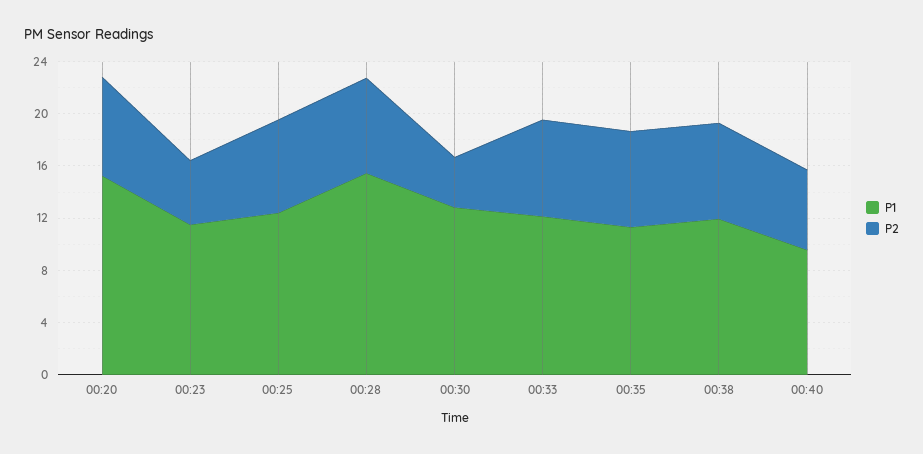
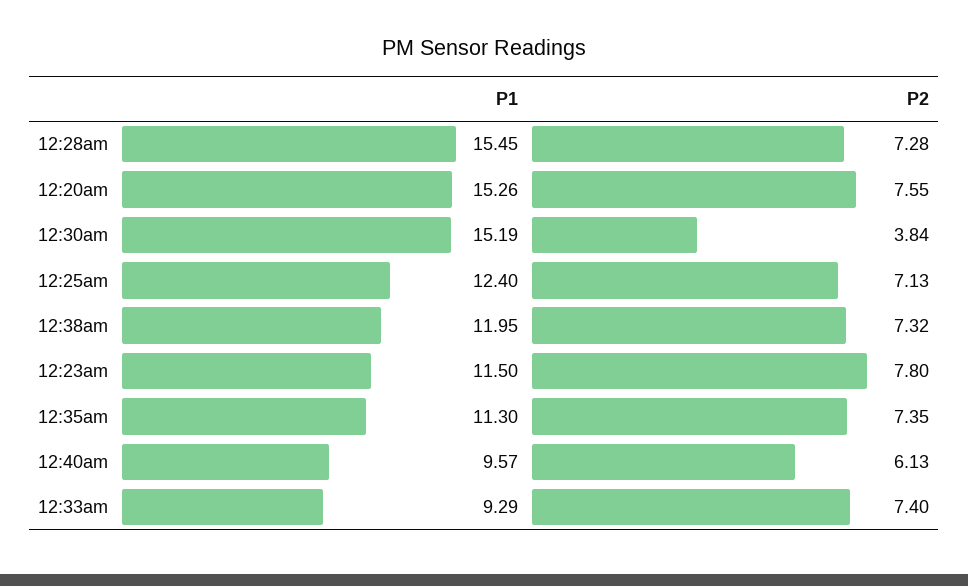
P2, 00:23: 5 -> 7.8
P1, 00:30: 13 -> 15.19
P1, 00:33: 12 -> 9.29

